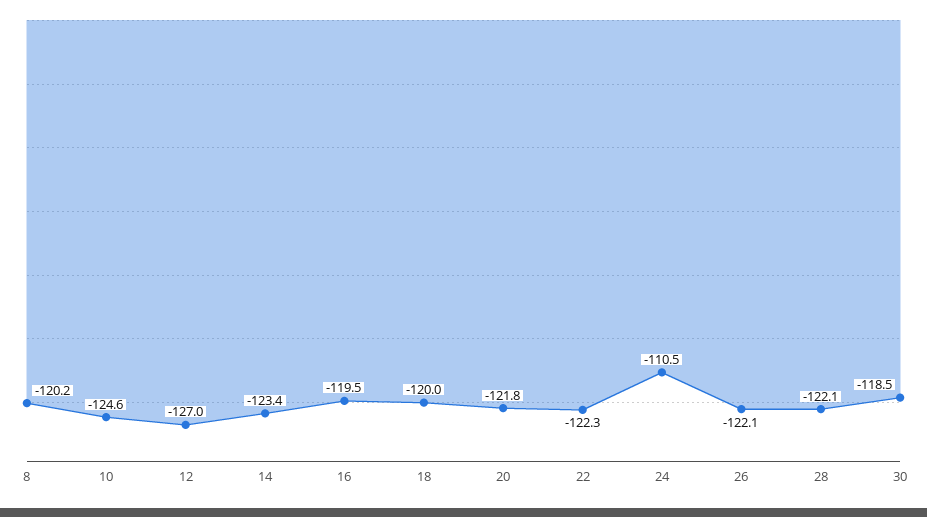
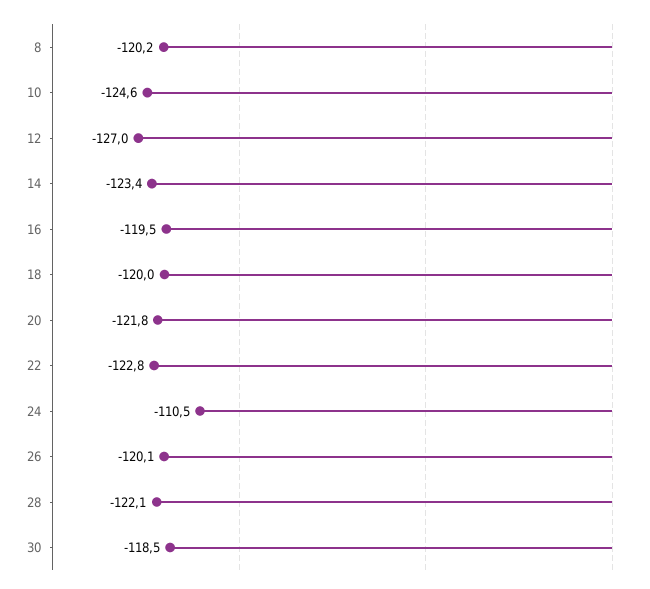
22: -122.3 -> -122.8
26: -122.1 -> -120.1

